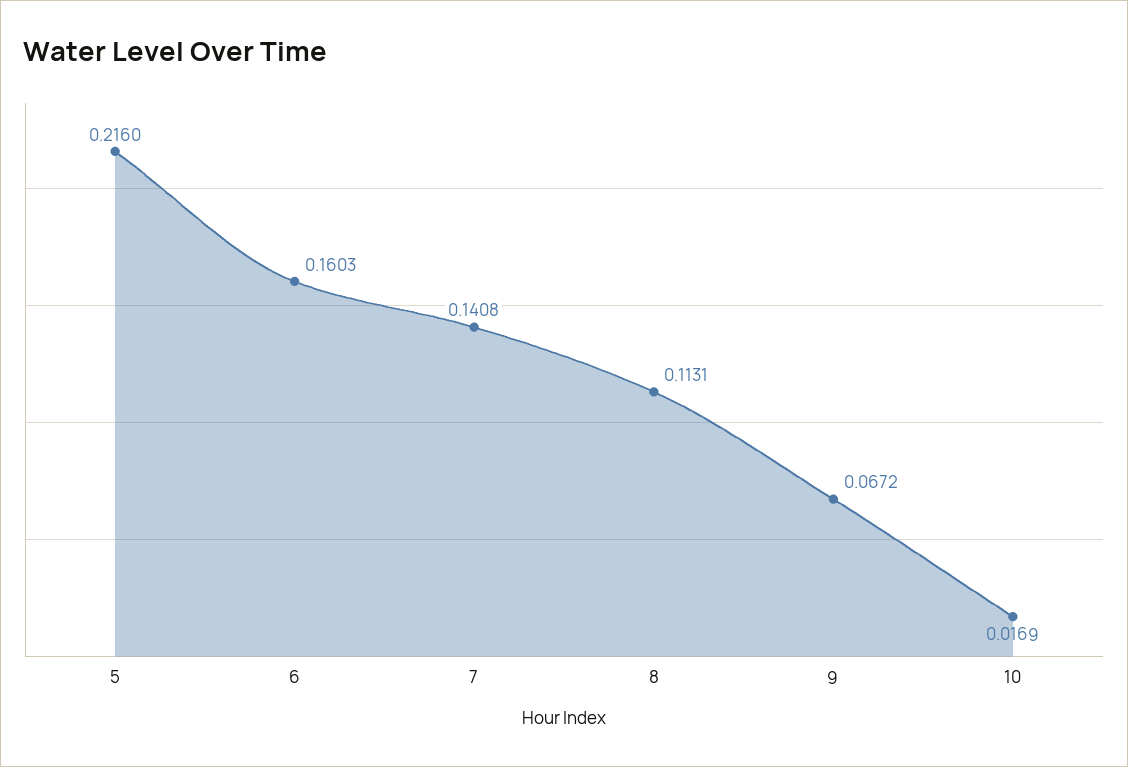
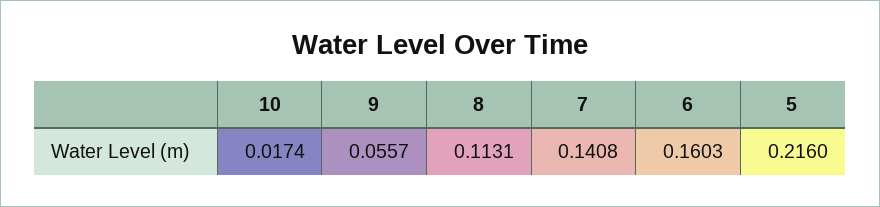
9: 0.0672 -> 0.0557
10: 0.0169 -> 0.0174

